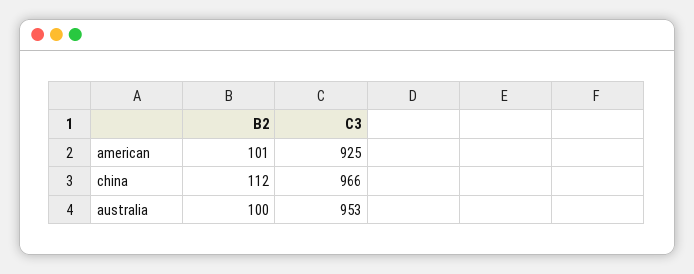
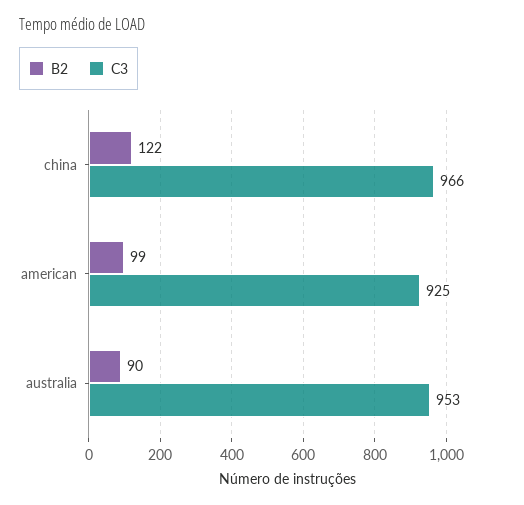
B2, american: 101 -> 99
B2, china: 112 -> 122
B2, australia: 100 -> 90

